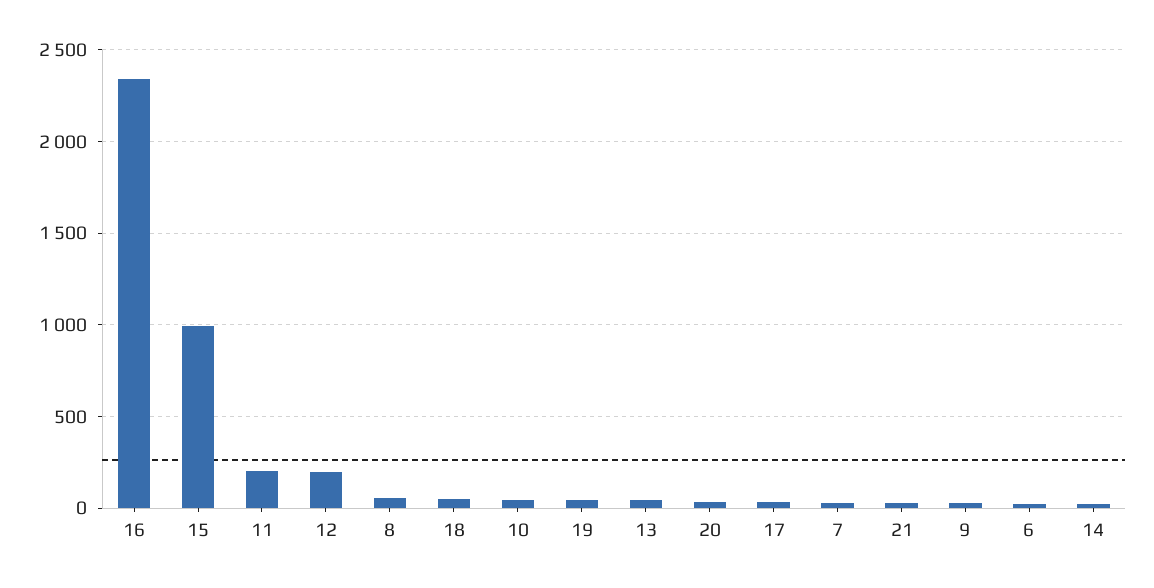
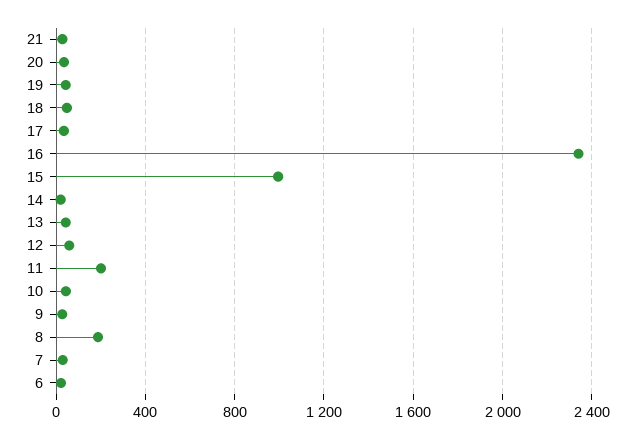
12: 200 -> 50
8: 50 -> 200

